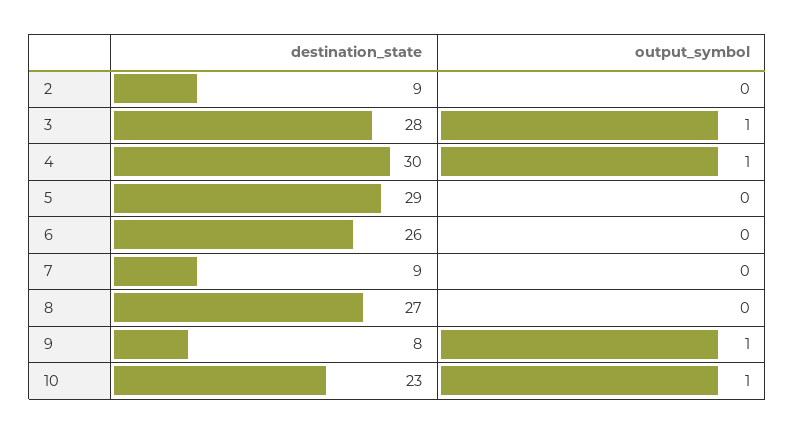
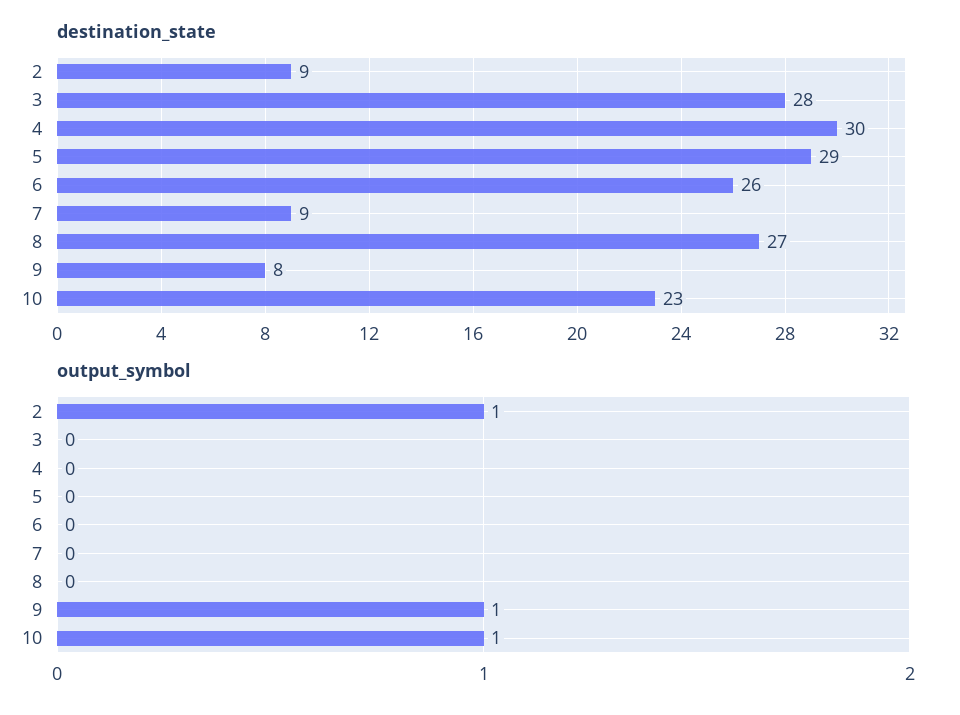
output_symbol, 2: 0 -> 1
output_symbol, 3: 1 -> 0
output_symbol, 4: 1 -> 0

